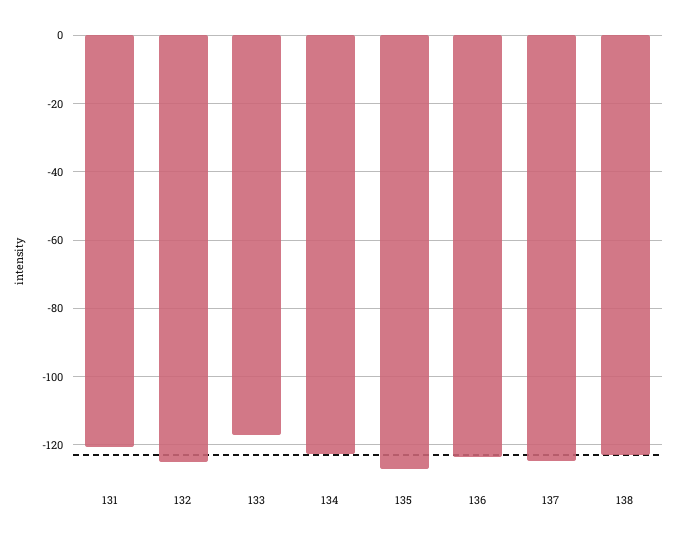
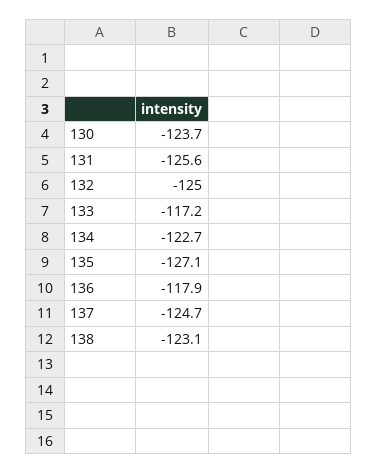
131: -120 -> -125.6
136: -124 -> -117.9
130: none -> -123.7

